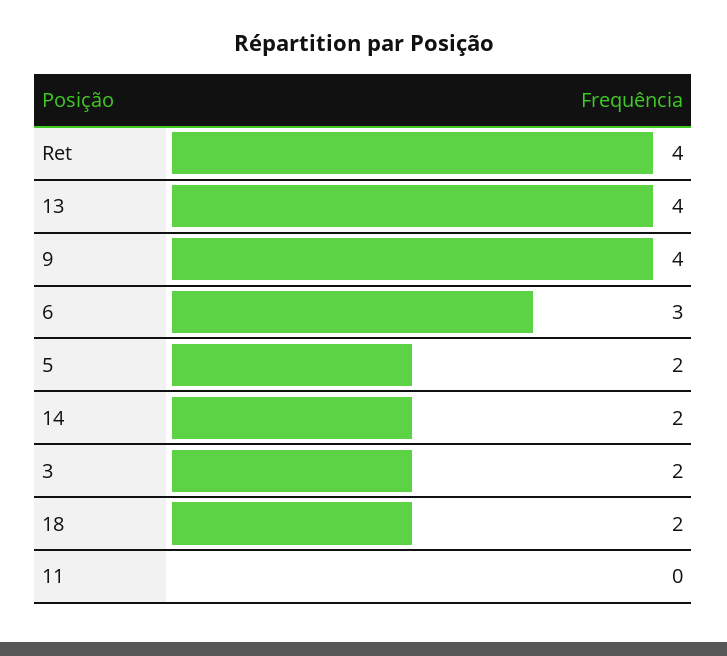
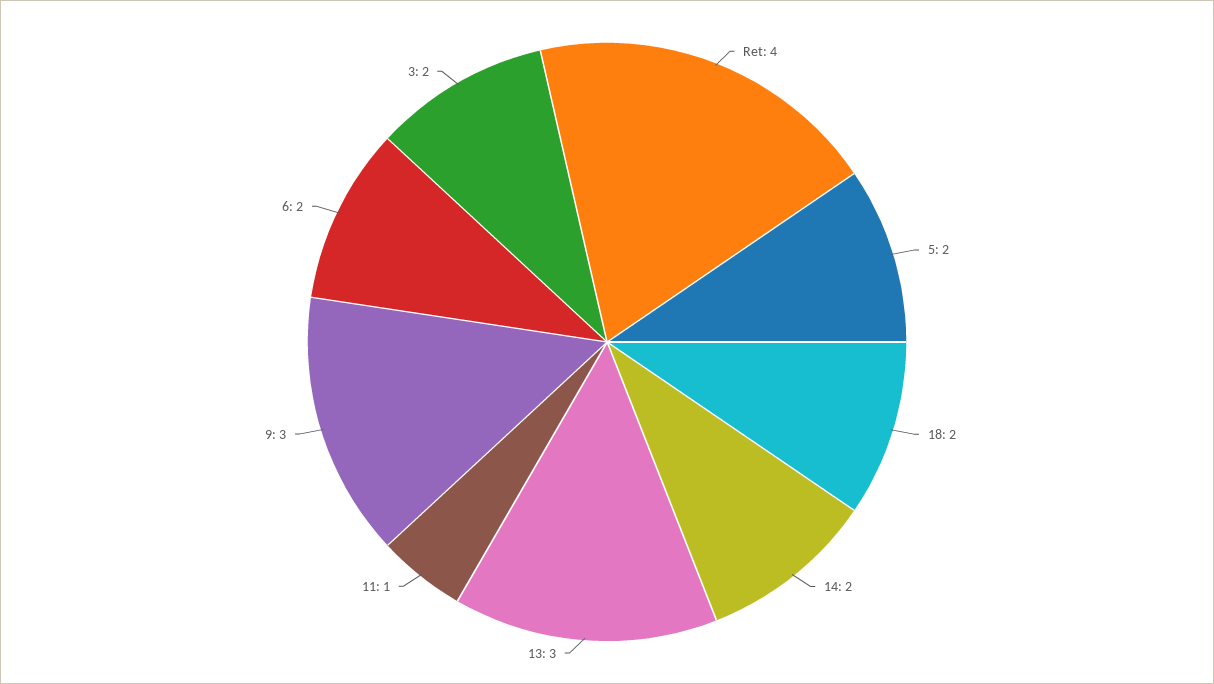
13: 4 -> 3
9: 4 -> 3
6: 3 -> 2
11: 0 -> 1

